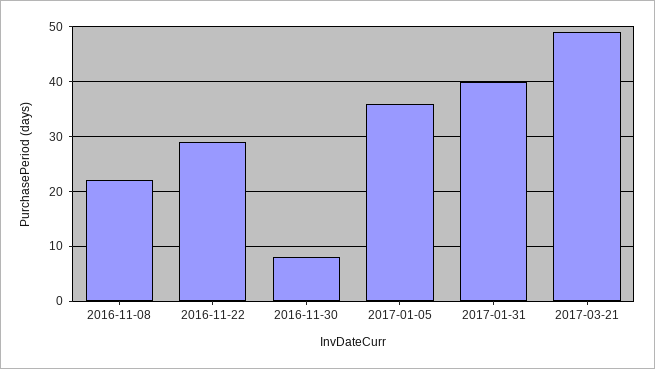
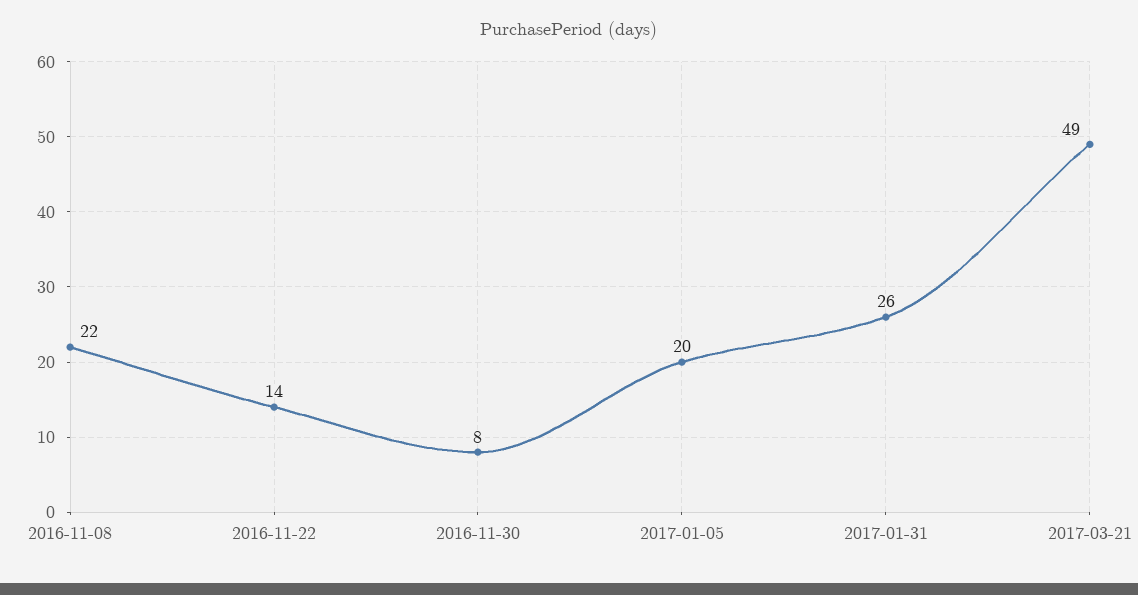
2016-11-22: 30 -> 14
2017-01-05: 35 -> 20
2017-01-31: 40 -> 26

